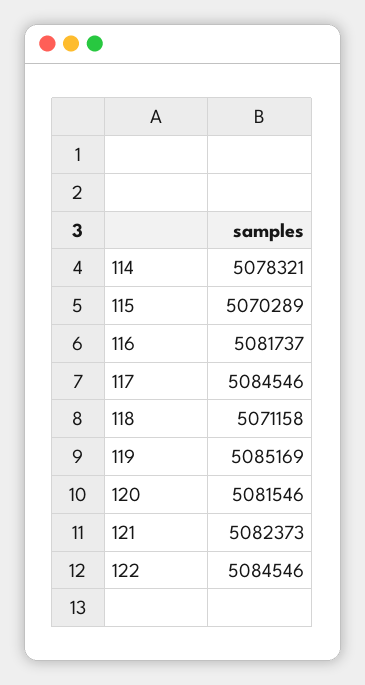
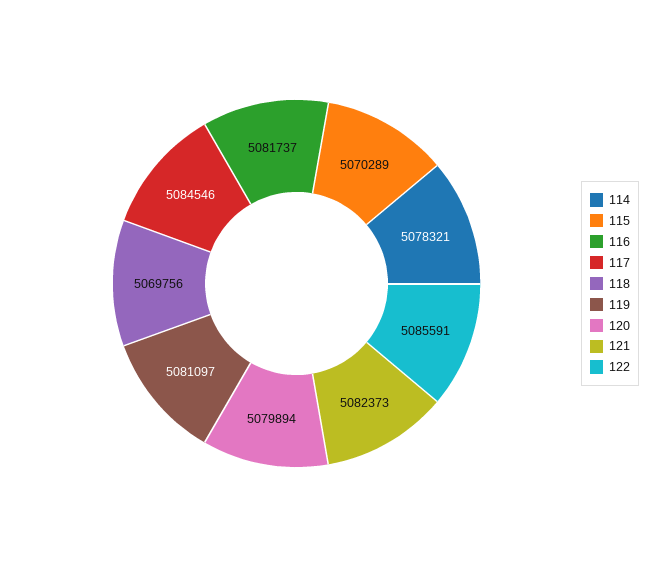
118: 5071158 -> 5069756
119: 5085169 -> 5081097
120: 5081546 -> 5079894
122: 5084546 -> 5085591

